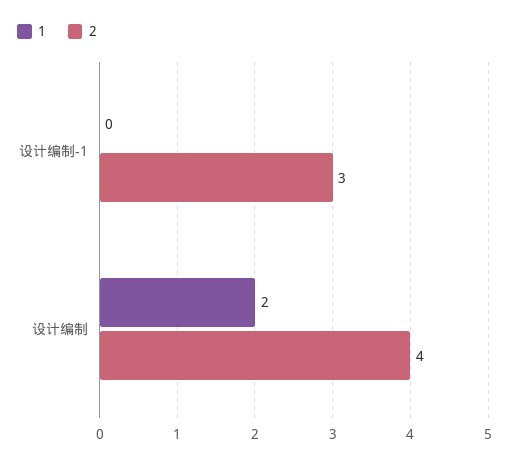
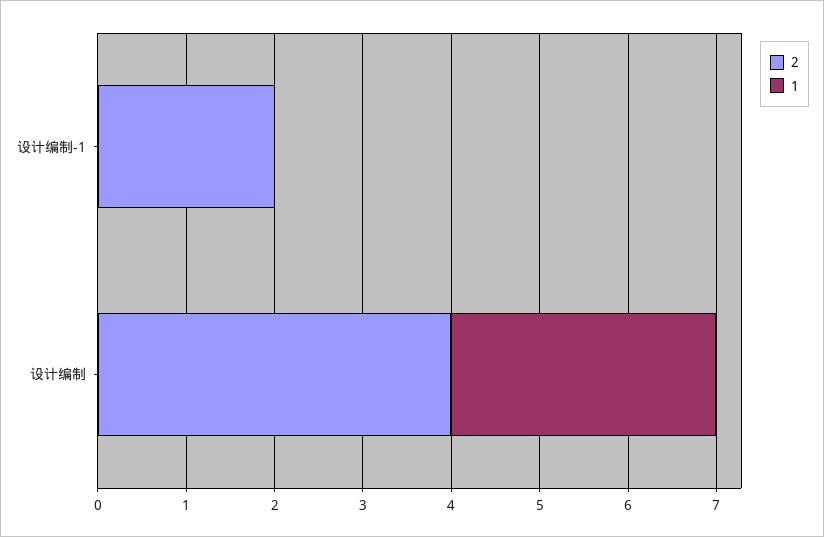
2, 设计编制-1: 3 -> 2
1, 设计编制: 2 -> 3

